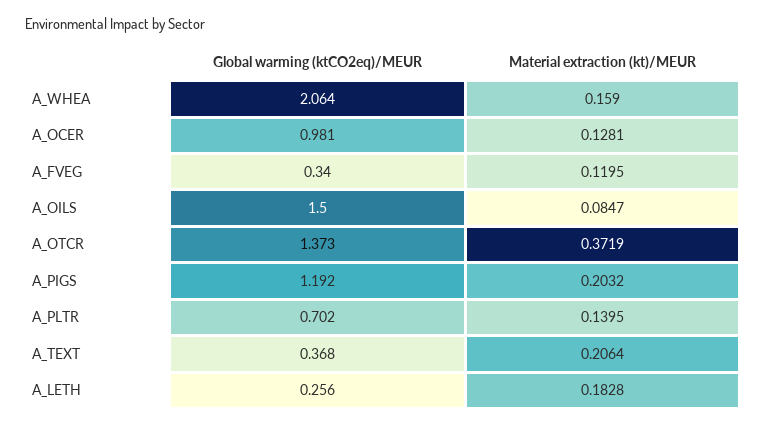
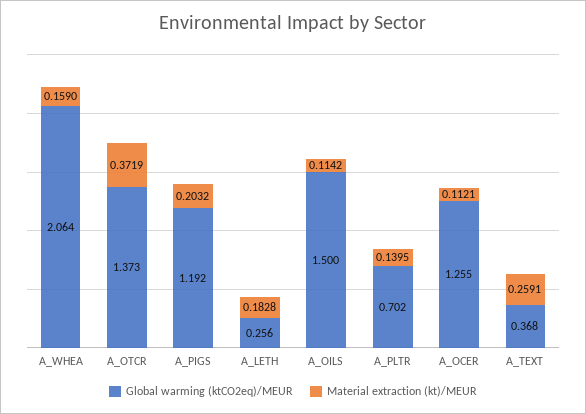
Global warming (ktCO2eq)/MEUR, A_OCER: 0.981 -> 1.255
Material extraction (kt)/MEUR, A_OCER: 0.1281 -> 0.1121
Global warming (ktCO2eq)/MEUR, A_FVEG: 0.34 -> none
Material extraction (kt)/MEUR, A_FVEG: 0.1195 -> none
Material extraction (kt)/MEUR, A_OILS: 0.0847 -> 0.1142
Material extraction (kt)/MEUR, A_TEXT: 0.2064 -> 0.2591

